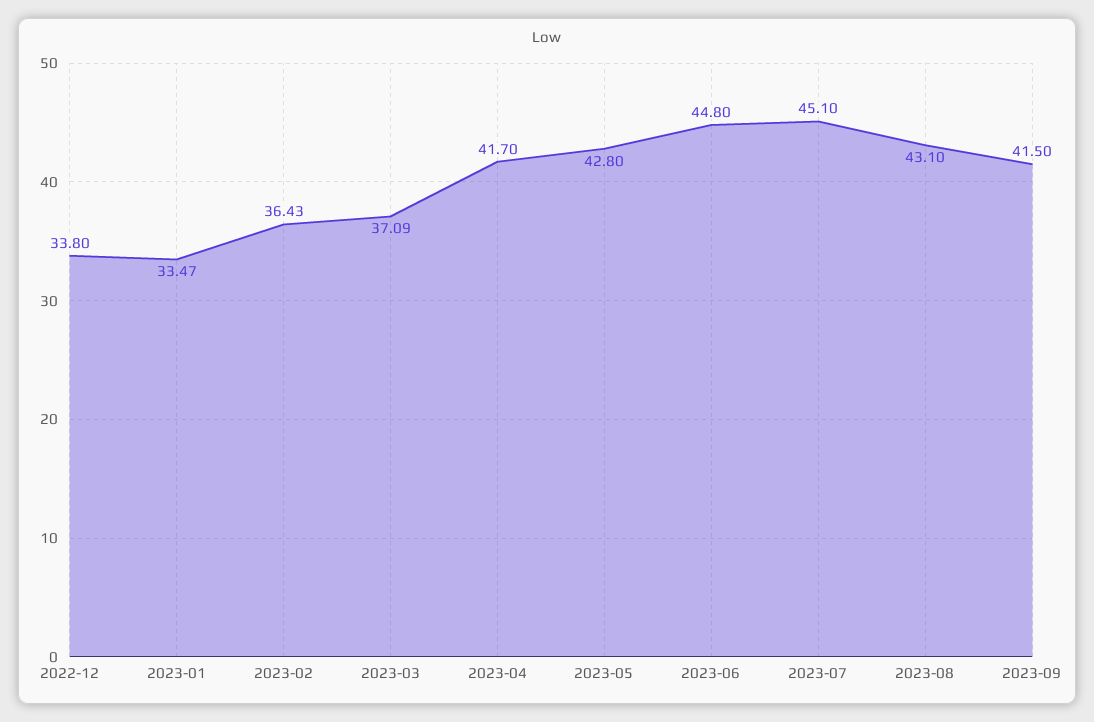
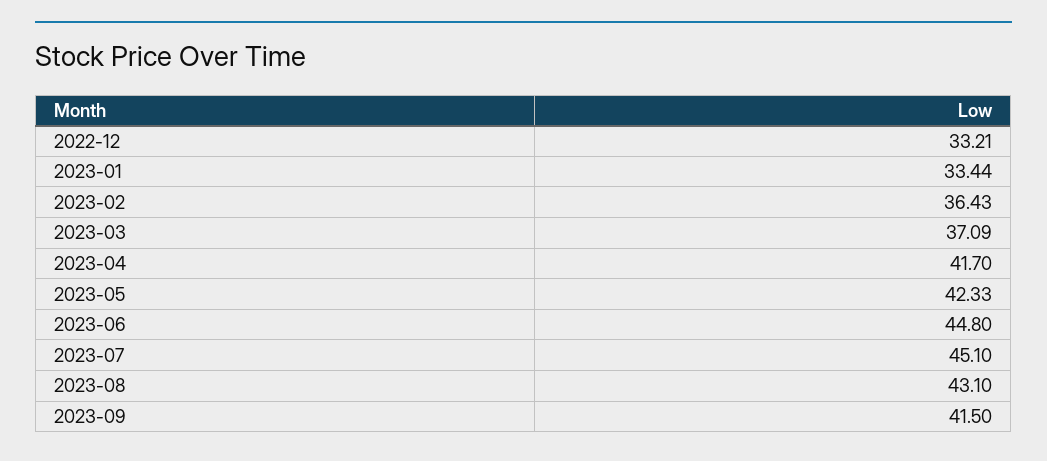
2022-12: 33.8 -> 33.21
2023-01: 33.47 -> 33.44
2023-05: 42.8 -> 42.33

